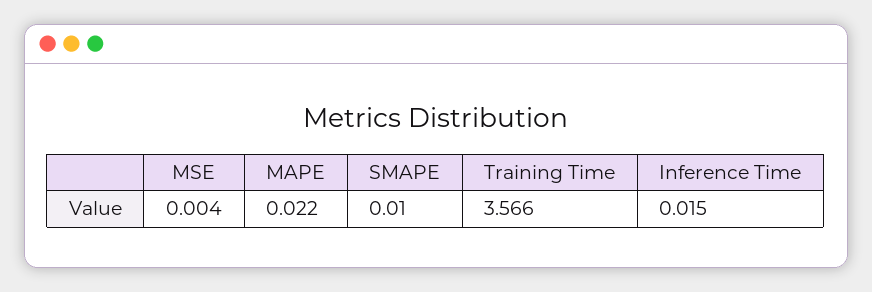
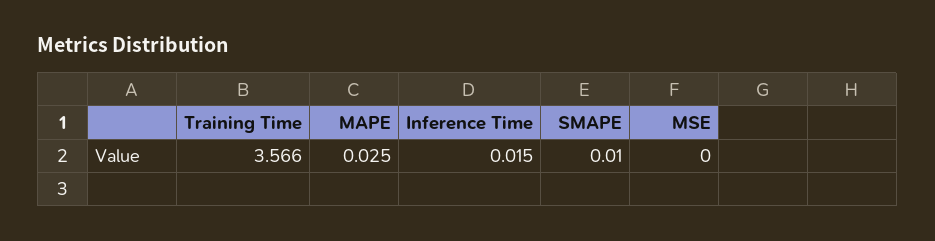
MSE: 0.004 -> 0
MAPE: 0.022 -> 0.025

